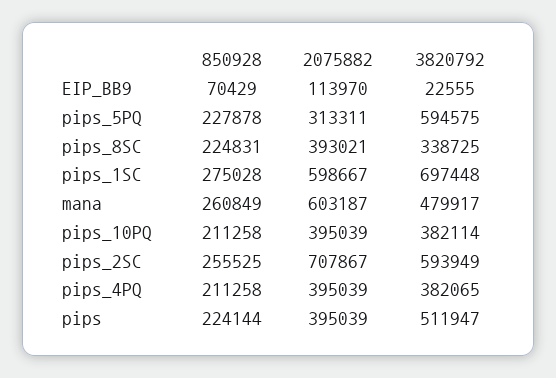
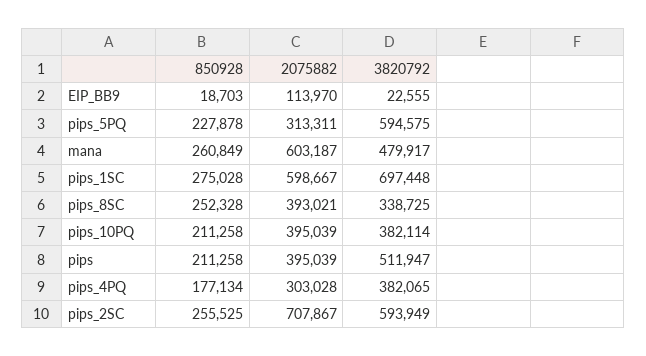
850928, EIP_BB9: 70429 -> 18703
850928, pips_8SC: 224831 -> 252328
850928, pips_4PQ: 211258 -> 177134
2075882, pips_4PQ: 395039 -> 303028
850928, pips: 224144 -> 211258

